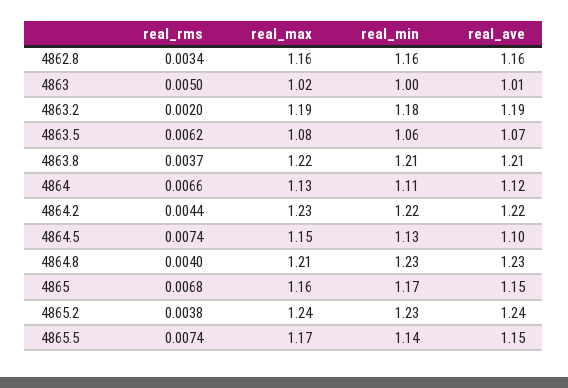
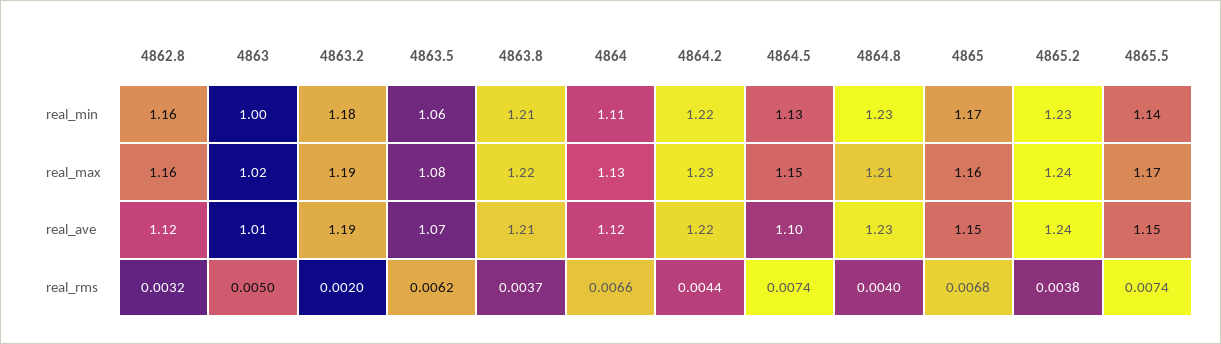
real_rms, 4862.8: 0.0034 -> 0.0032
real_ave, 4862.8: 1.16 -> 1.12

